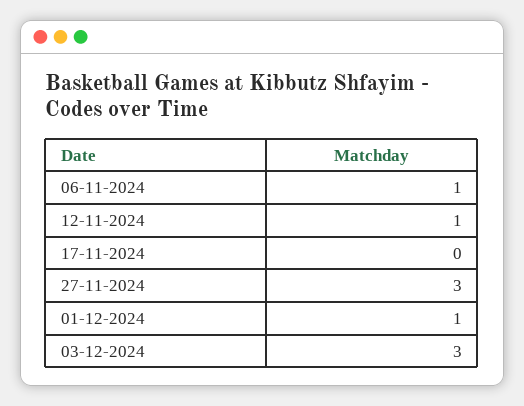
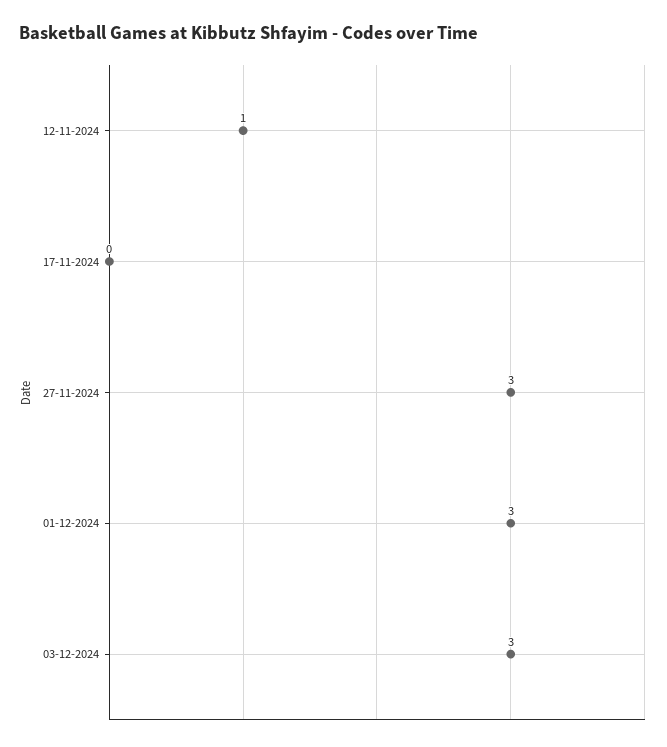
06-11-2024: 1 -> none
01-12-2024: 1 -> 3

